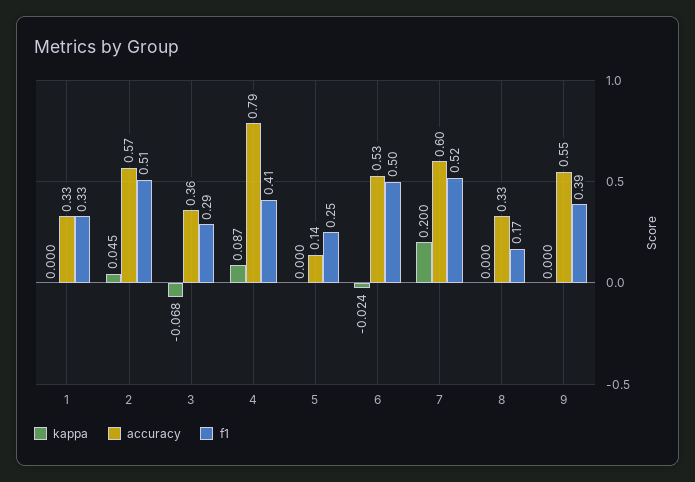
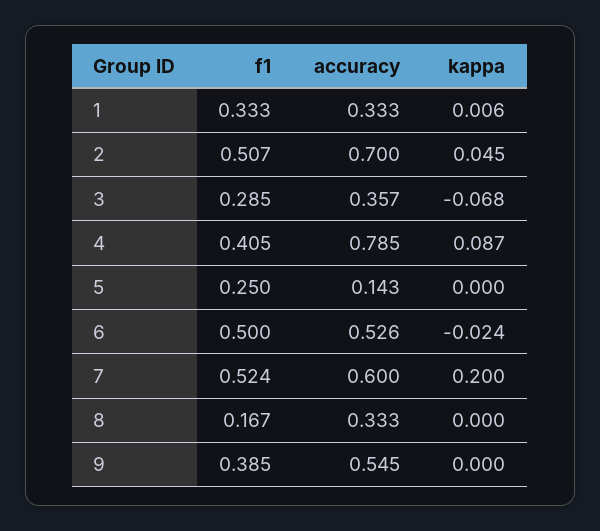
kappa, 1: 0 -> 0.006
accuracy, 2: 0.57 -> 0.7

